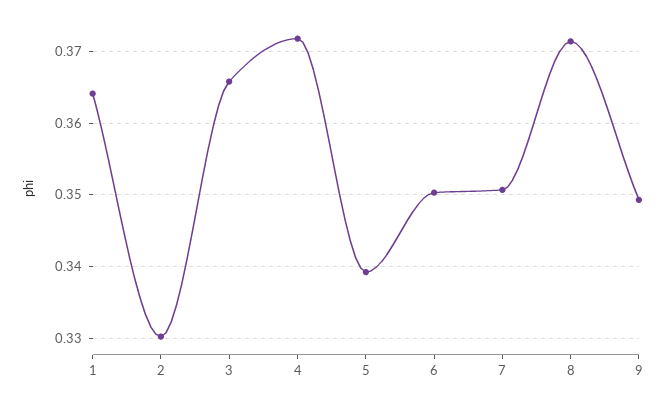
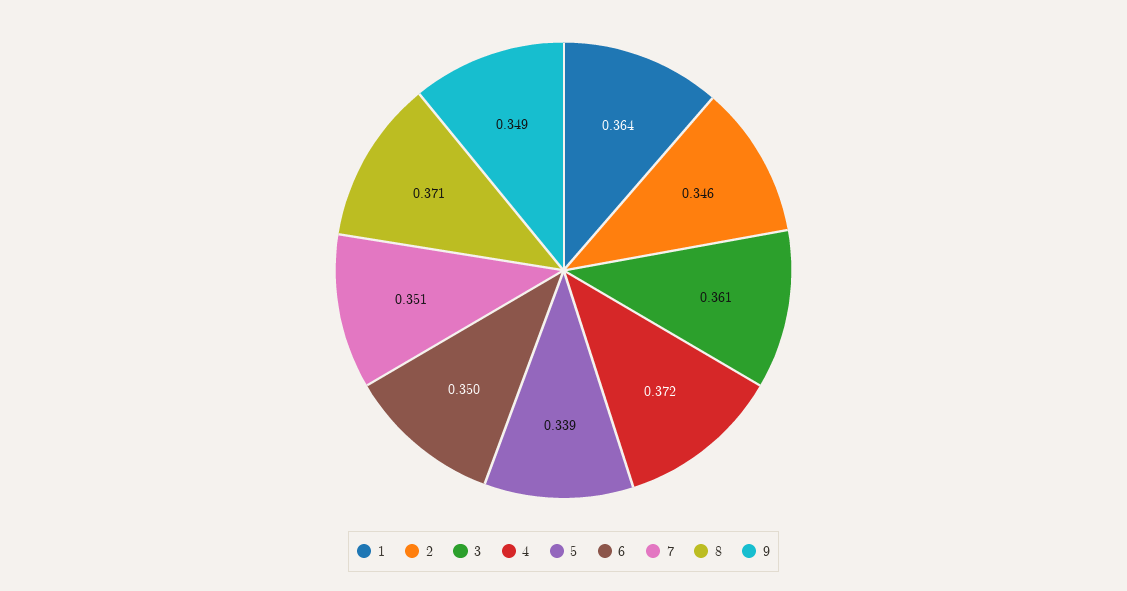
2: 0.33 -> 0.346
3: 0.366 -> 0.361

